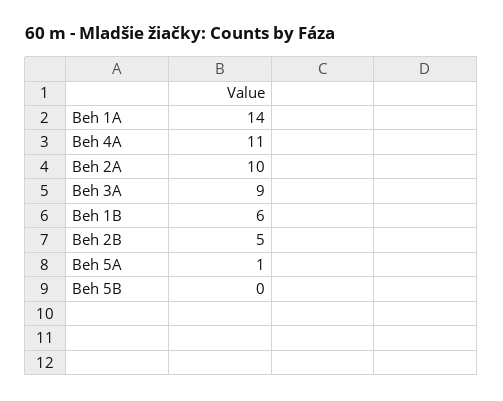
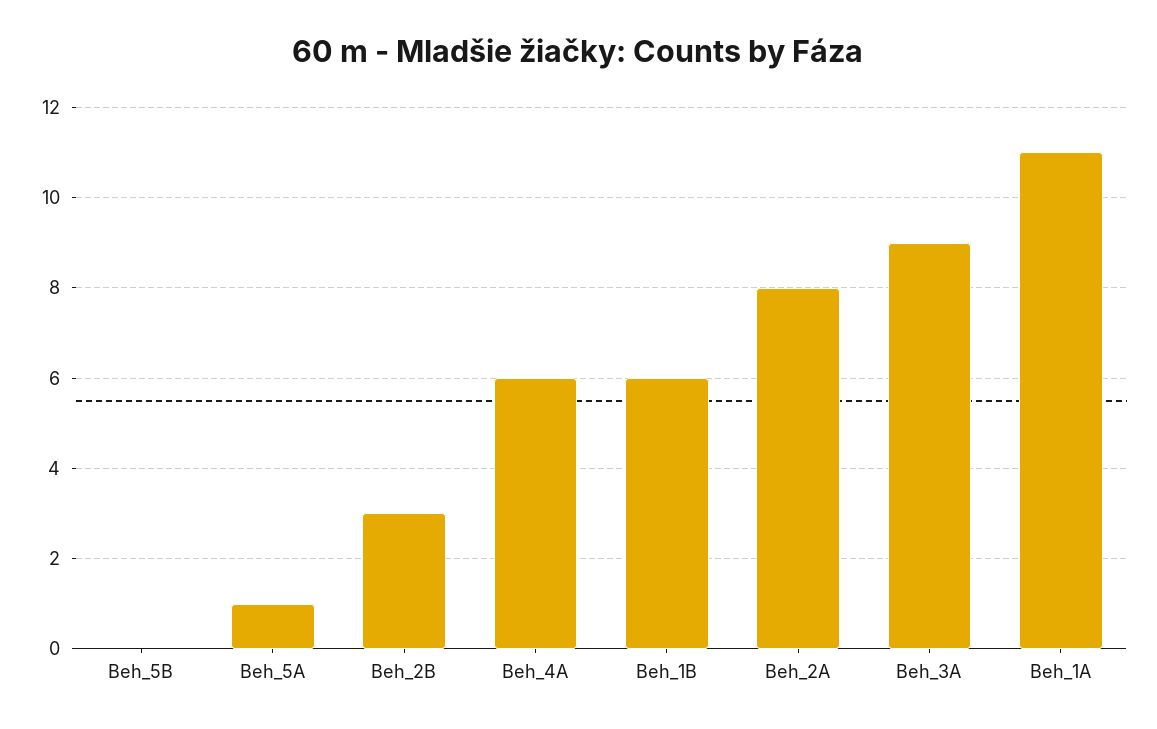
Beh 1A: 14 -> 11
Beh 4A: 11 -> 6
Beh 2A: 10 -> 8
Beh 2B: 5 -> 3

